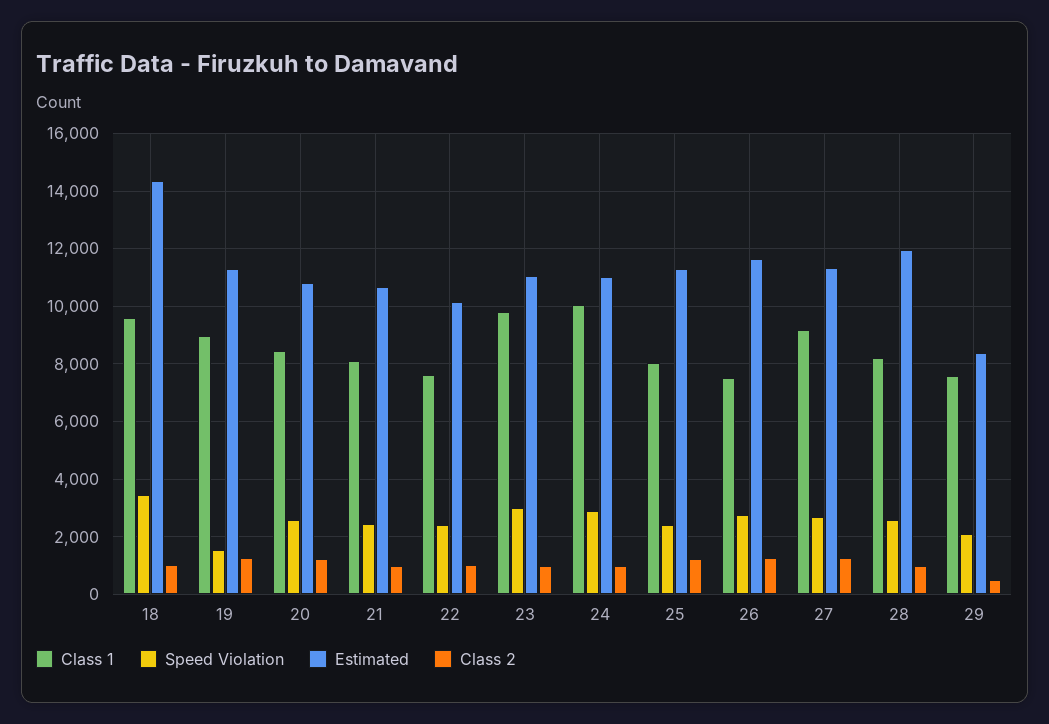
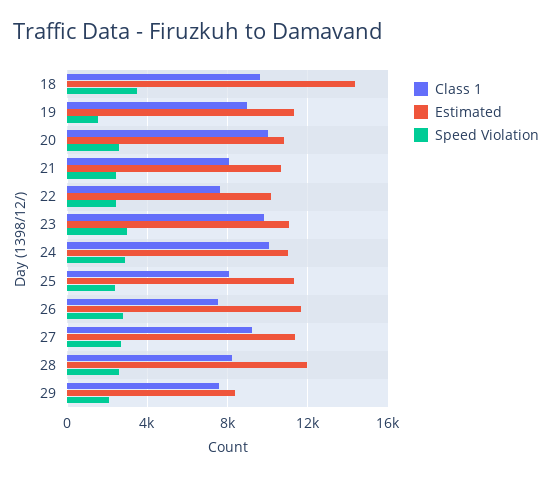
Class 2, 18: 1000 -> none
Class 2, 19: 1250 -> none
Class 1, 20: 8500 -> 10000
Class 2, 20: 1250 -> none
Class 2, 21: 1000 -> none
Class 2, 22: 1000 -> none
Class 2, 23: 1000 -> none
Class 2, 24: 1000 -> none
Class 2, 25: 1250 -> none
Class 2, 26: 1250 -> none
Class 2, 27: 1250 -> none
Class 2, 28: 1000 -> none
Class 2, 29: 500 -> none

